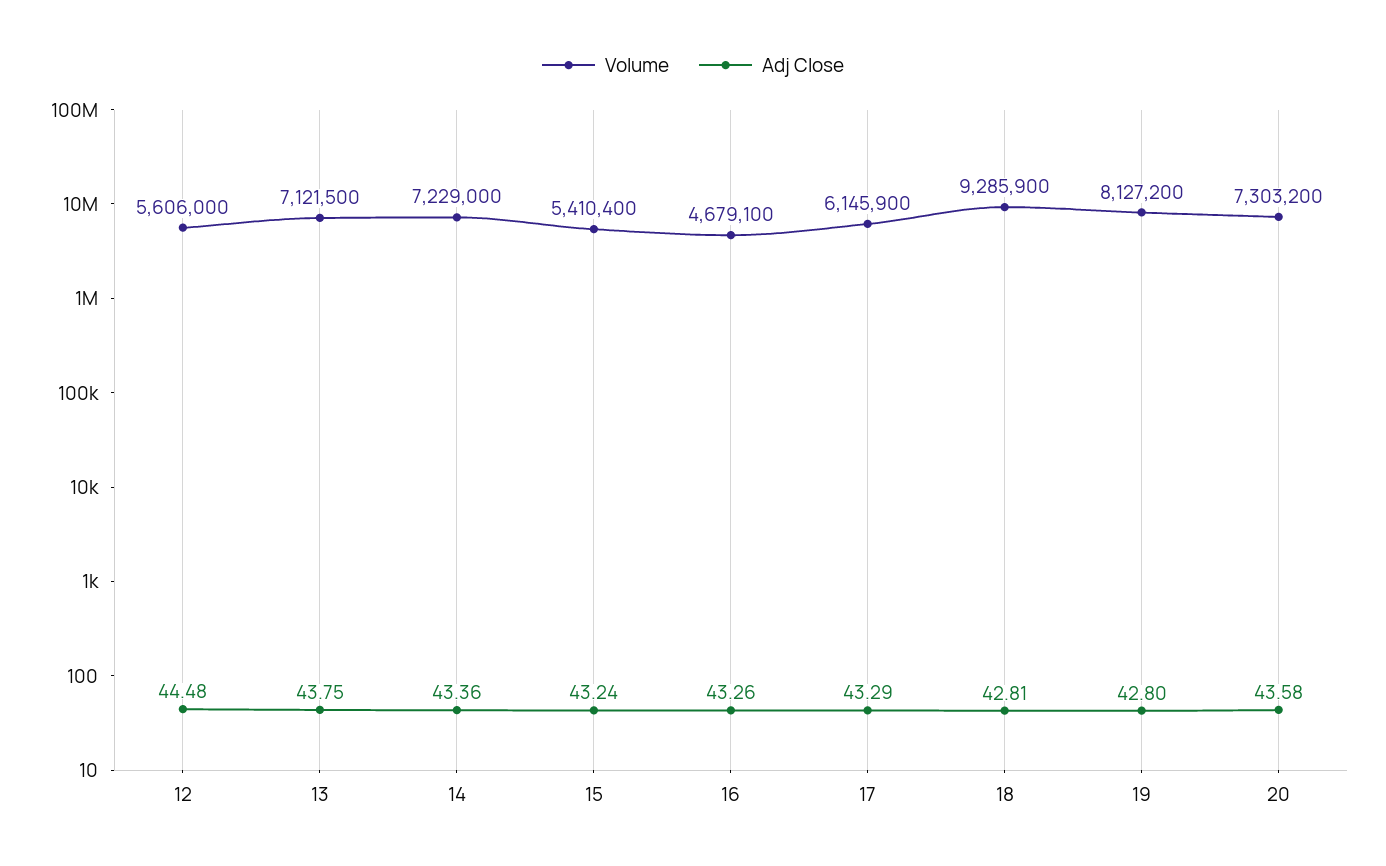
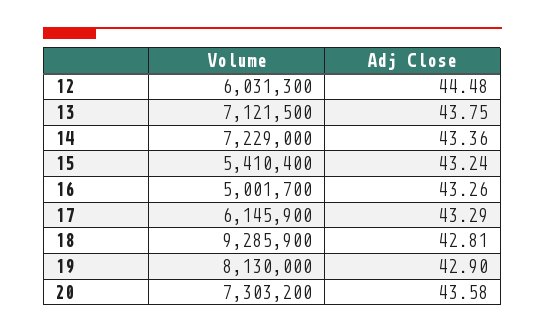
Volume, 12: 5606000 -> 6031300
Volume, 16: 4679100 -> 5001700
Volume, 19: 8127200 -> 8130000
Adj Close, 19: 42.8 -> 42.9

